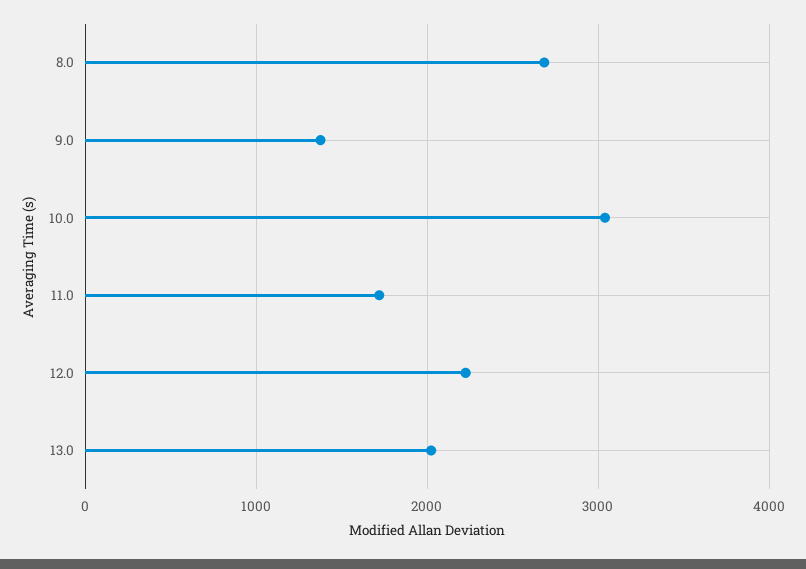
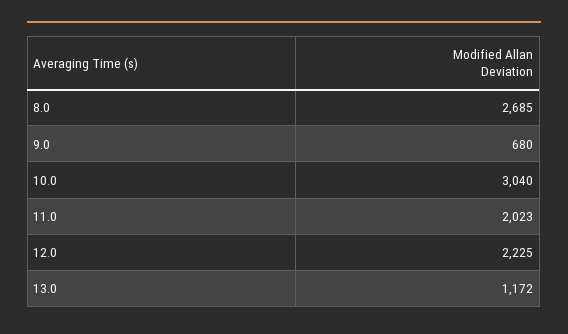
9.0: 1400 -> 680
11.0: 1700 -> 2023
13.0: 2000 -> 1172

